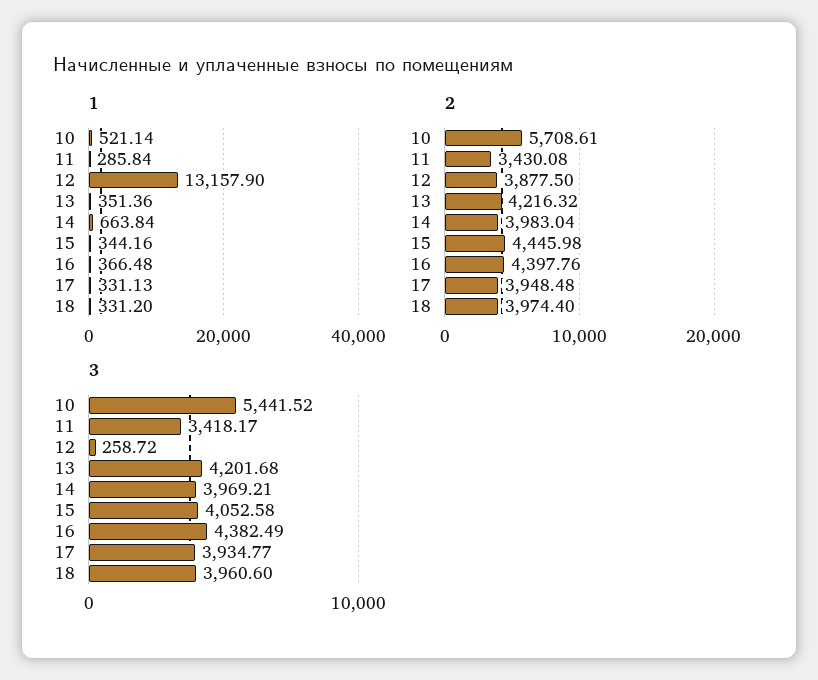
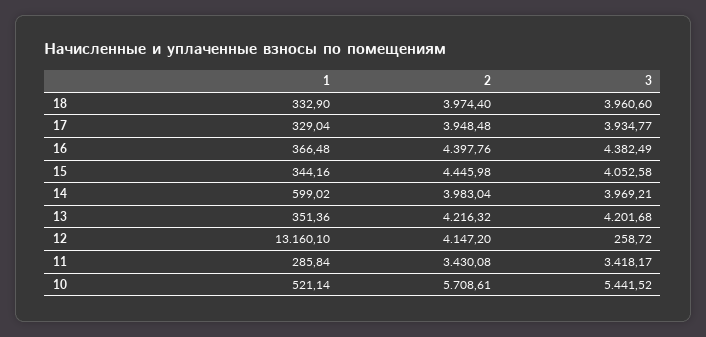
1, 12: 13157.9 -> 13160.1
1, 14: 663.84 -> 599.02
1, 17: 331.13 -> 329.04
1, 18: 331.2 -> 332.9
2, 12: 3877.5 -> 4147.2

